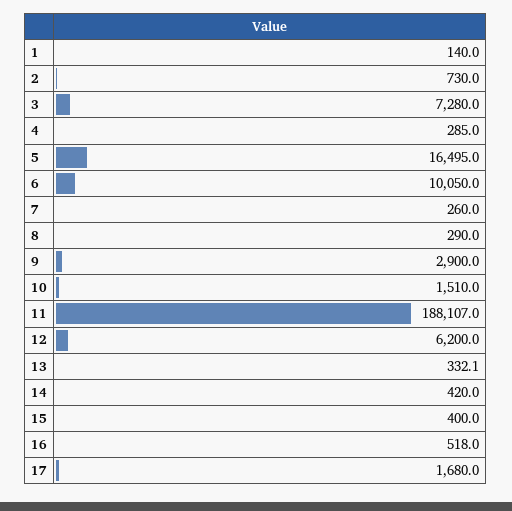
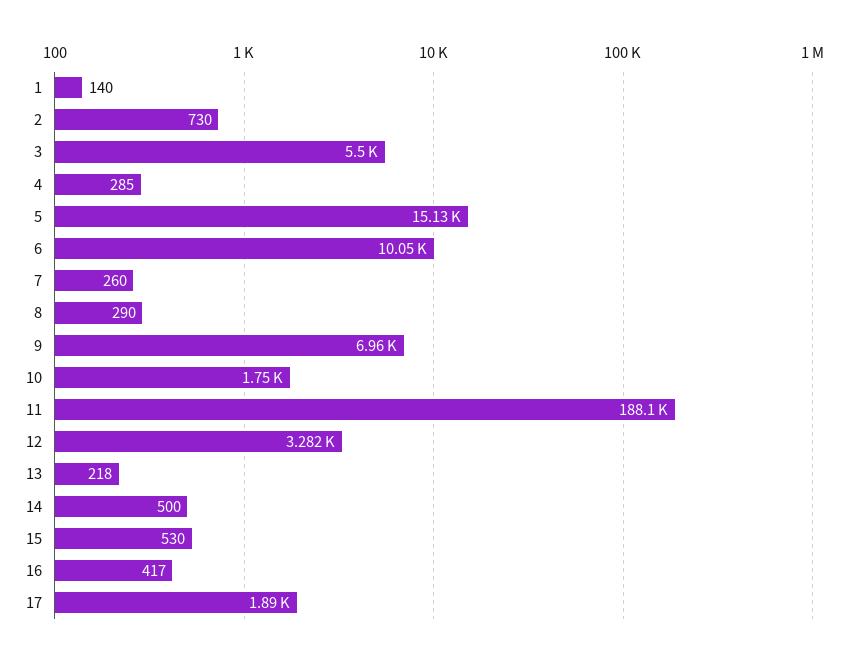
3: 7280 -> 5500
5: 16495 -> 15130
9: 2900 -> 6960
10: 1510 -> 1750
12: 6200 -> 3282
13: 332.1 -> 218
14: 420 -> 500
15: 400 -> 530
16: 518 -> 417
17: 1680 -> 1890

